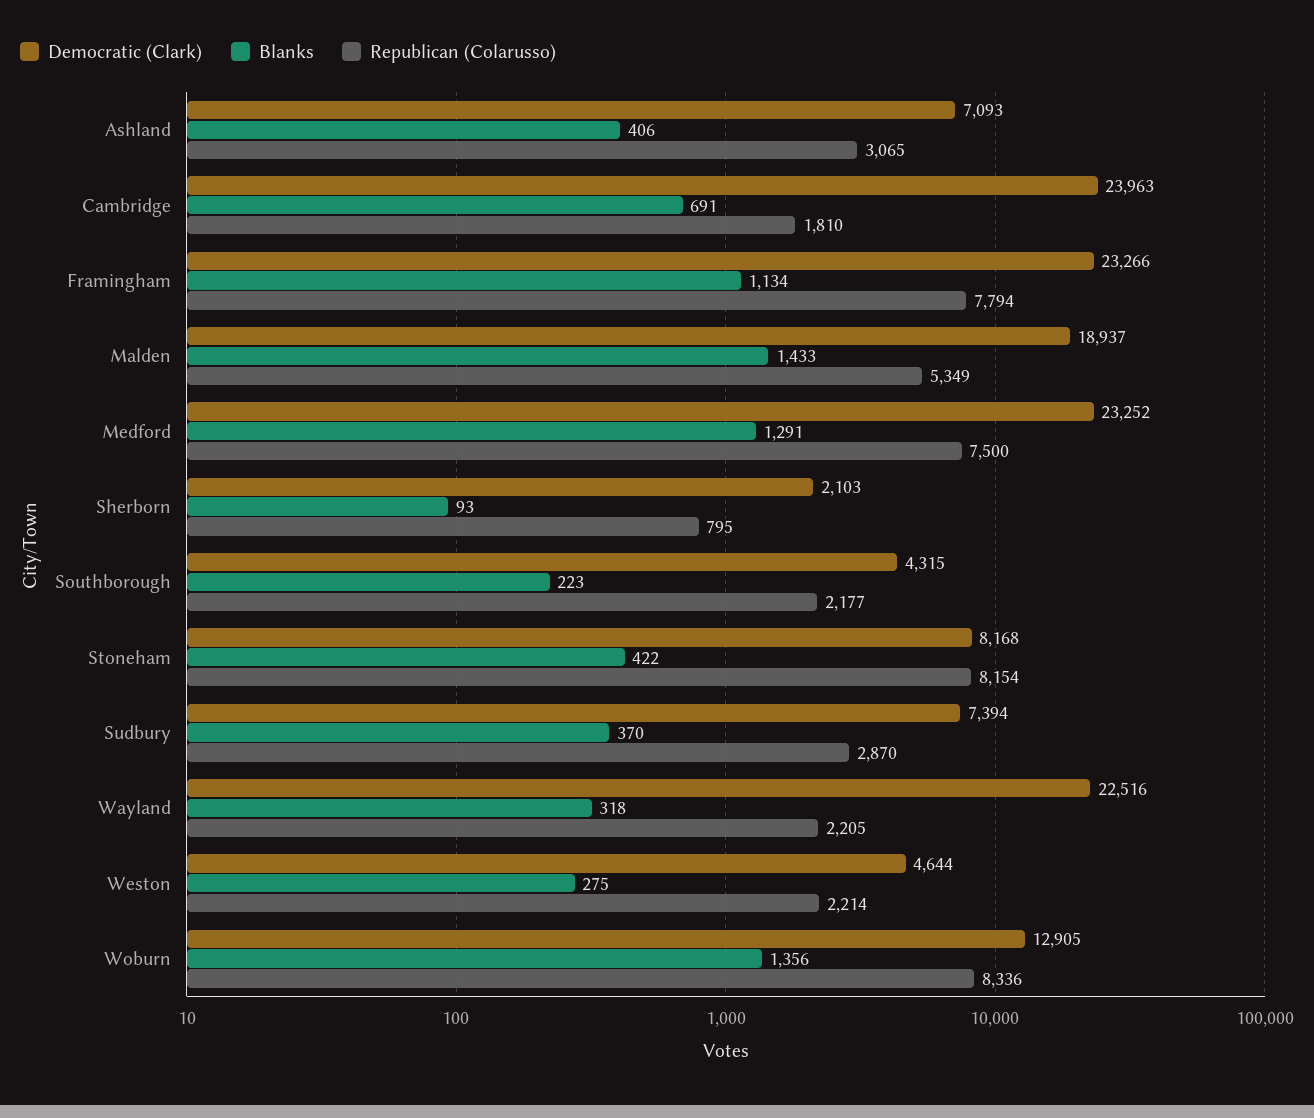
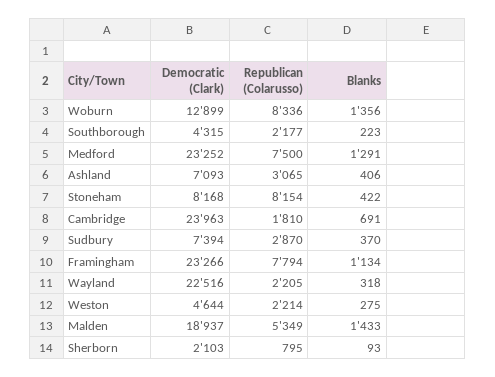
Democratic (Clark), Woburn: 12905 -> 12899

